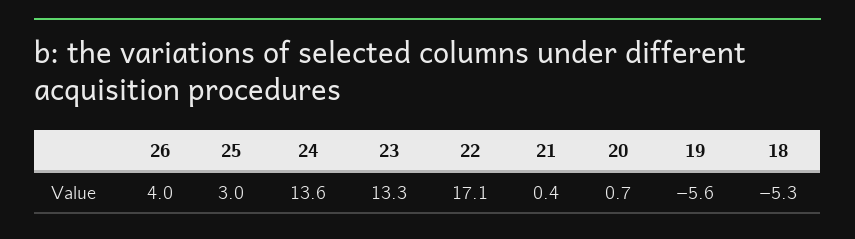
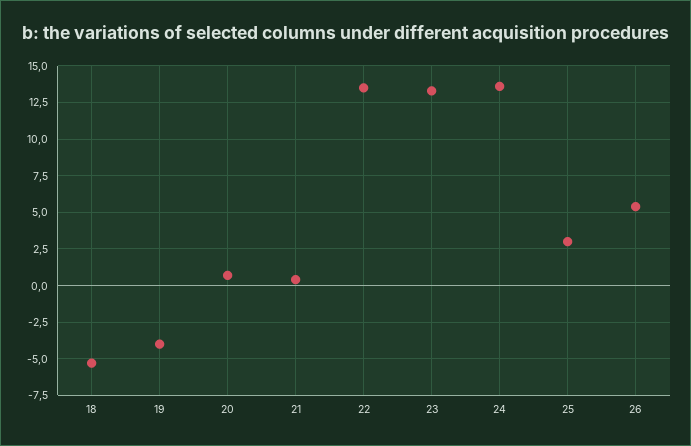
26: 4 -> 5.5
22: 17.1 -> 13.5
19: -5.6 -> -4

